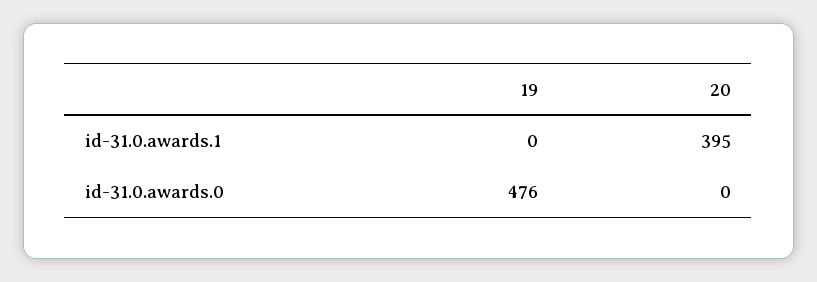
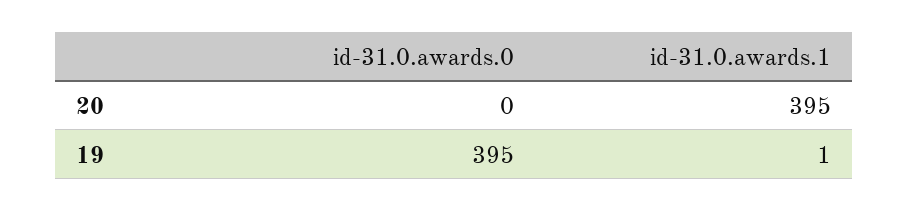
19, id-31.0.awards.1: 0 -> 1
19, id-31.0.awards.0: 476 -> 395

